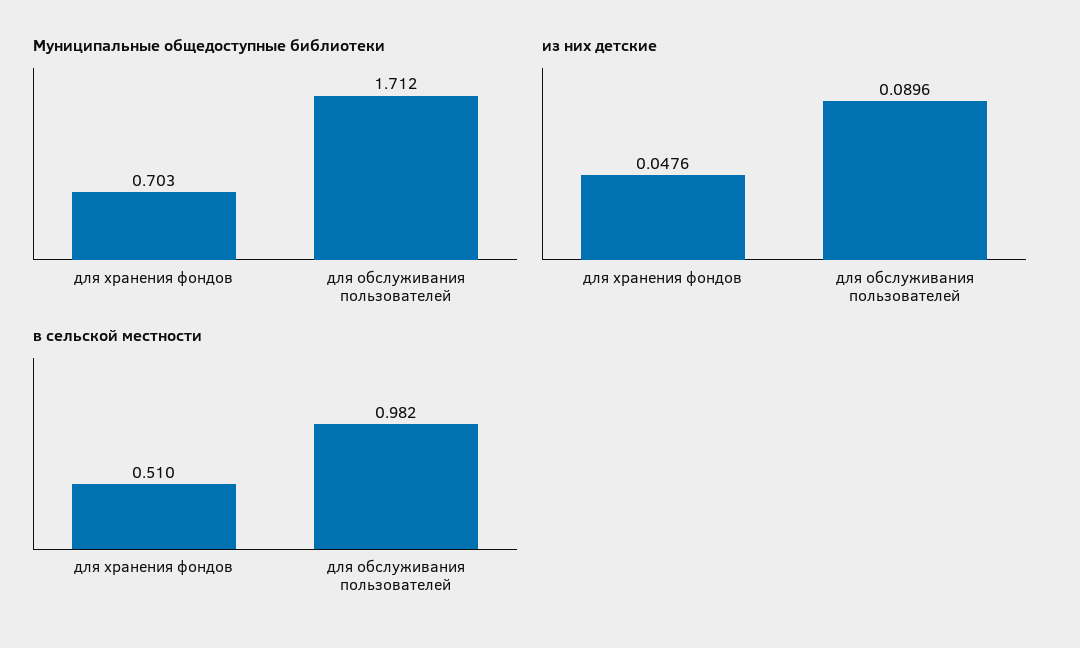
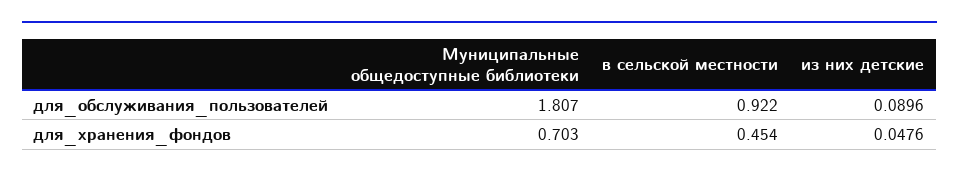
Муниципальные общедоступные библиотеки, для обслуживания пользователей: 1.712 -> 1.807
в сельской местности, для хранения фондов: 0.51 -> 0.454
в сельской местности, для обслуживания пользователей: 0.982 -> 0.922

